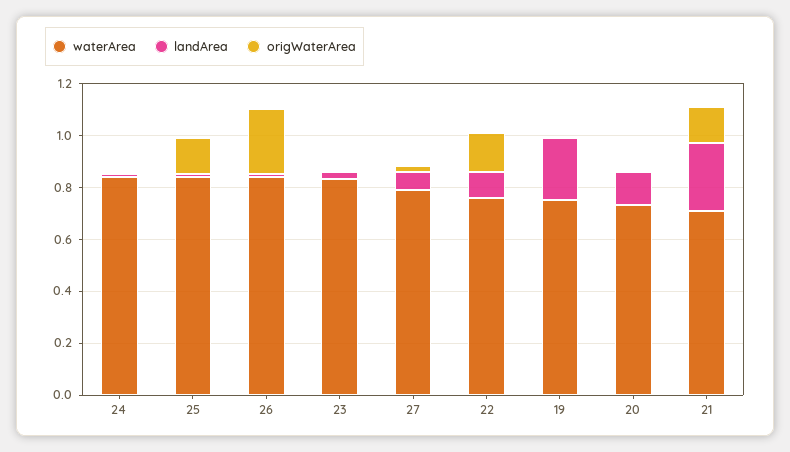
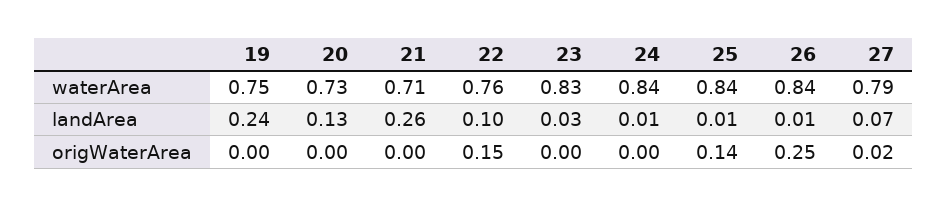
origWaterArea, 21: 0.15 -> 0

